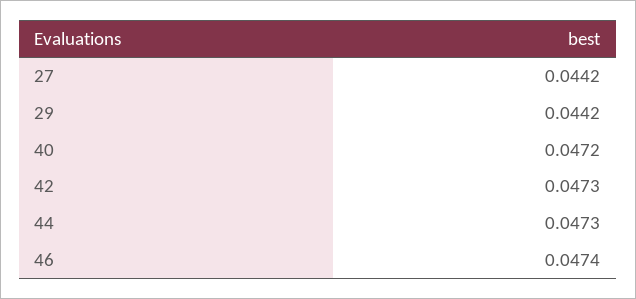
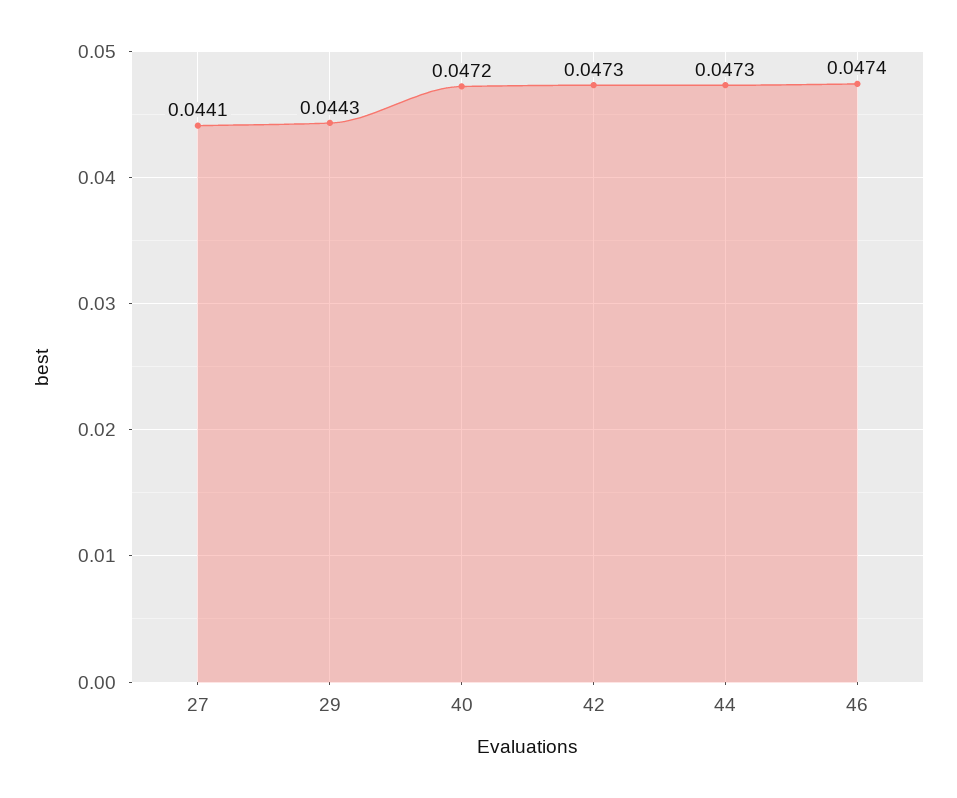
27: 0.0442 -> 0.0441
29: 0.0442 -> 0.0443

